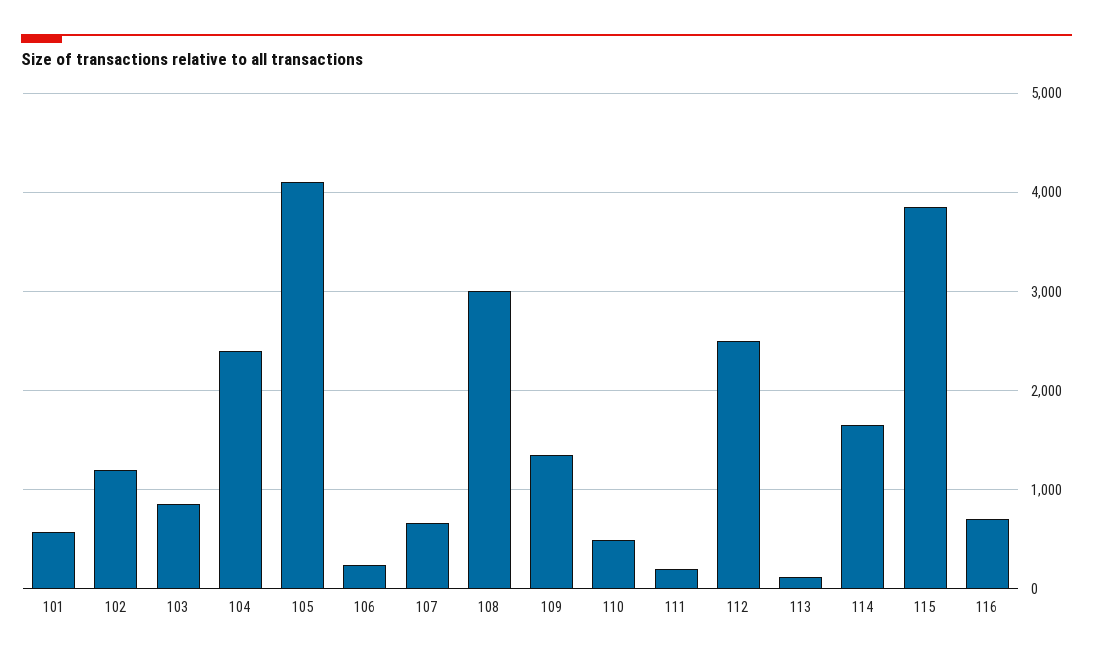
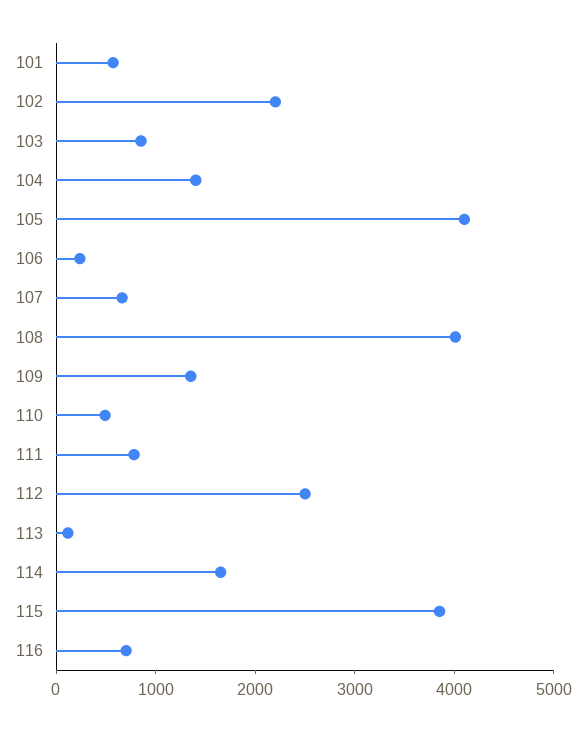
102: 1200 -> 2200
104: 2400 -> 1400
108: 3000 -> 4000
111: 200 -> 800

